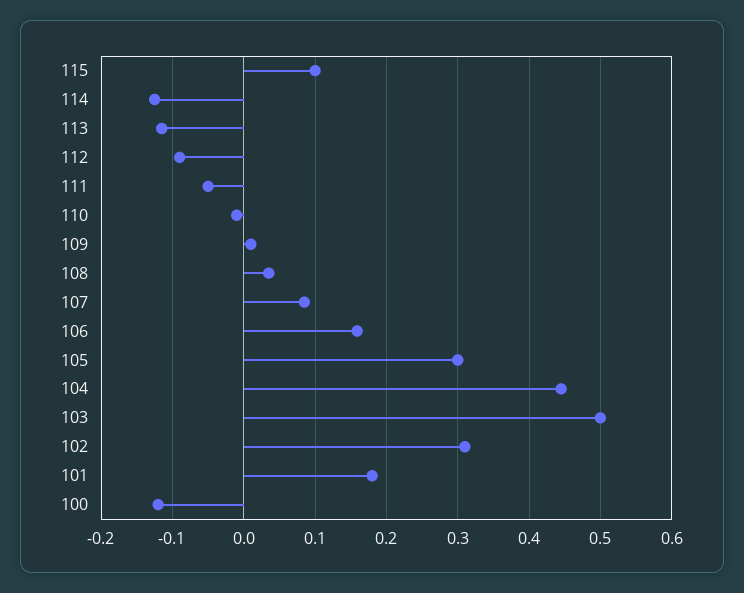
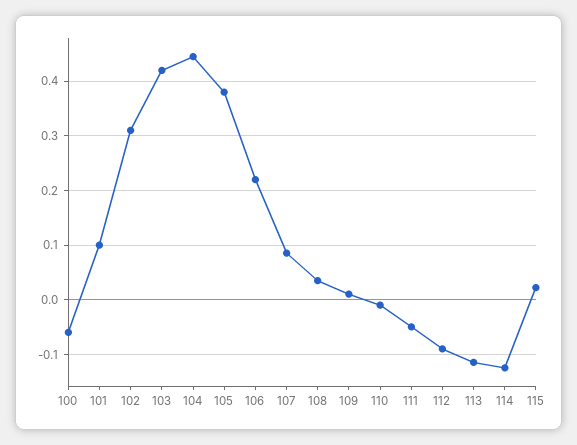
115: 0.1 -> 0.02
106: 0.16 -> 0.22
105: 0.3 -> 0.38
103: 0.5 -> 0.42
101: 0.18 -> 0.1
100: -0.12 -> -0.06

